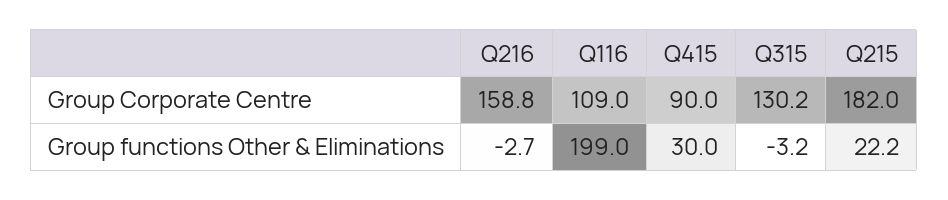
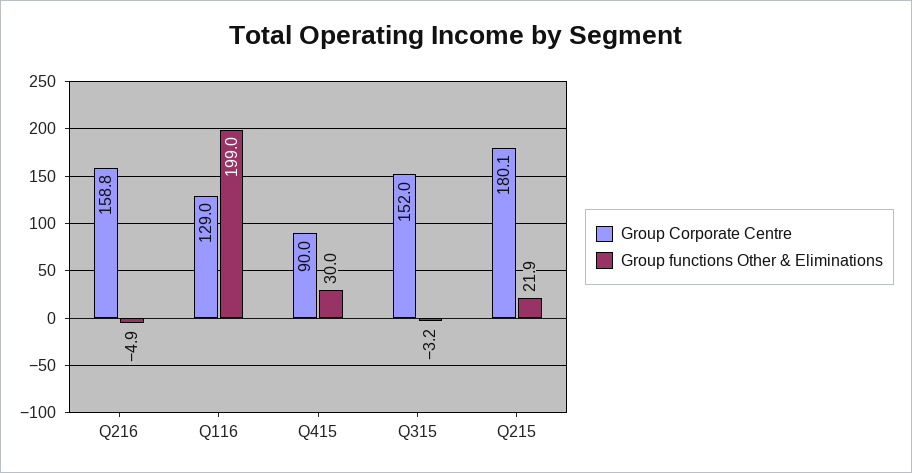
Group Corporate Centre, Q116: 109 -> 129
Group Corporate Centre, Q315: 130.2 -> 152
Group Corporate Centre, Q215: 182 -> 180.1
Group functions Other & Eliminations, Q216: -2.7 -> -4.9
Group functions Other & Eliminations, Q215: 22.2 -> 21.9

